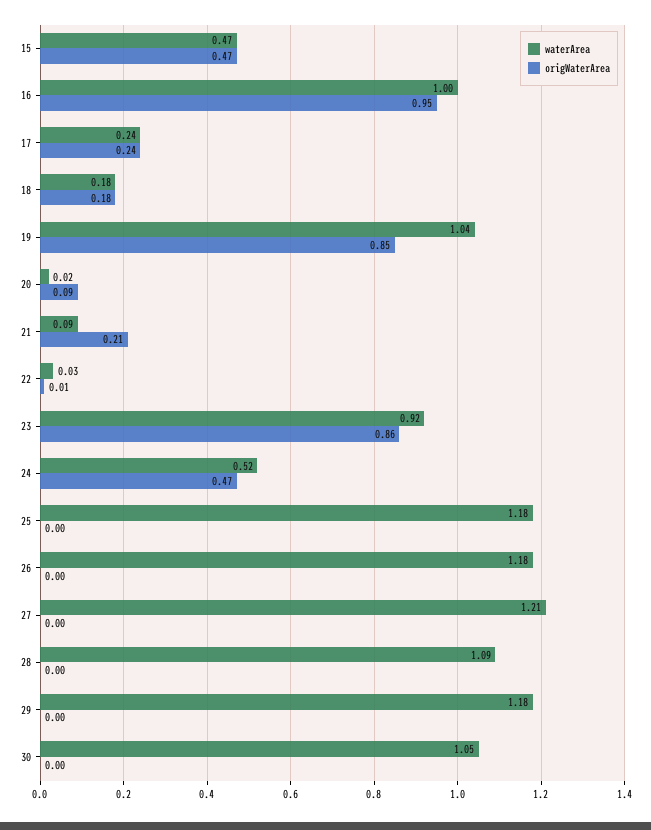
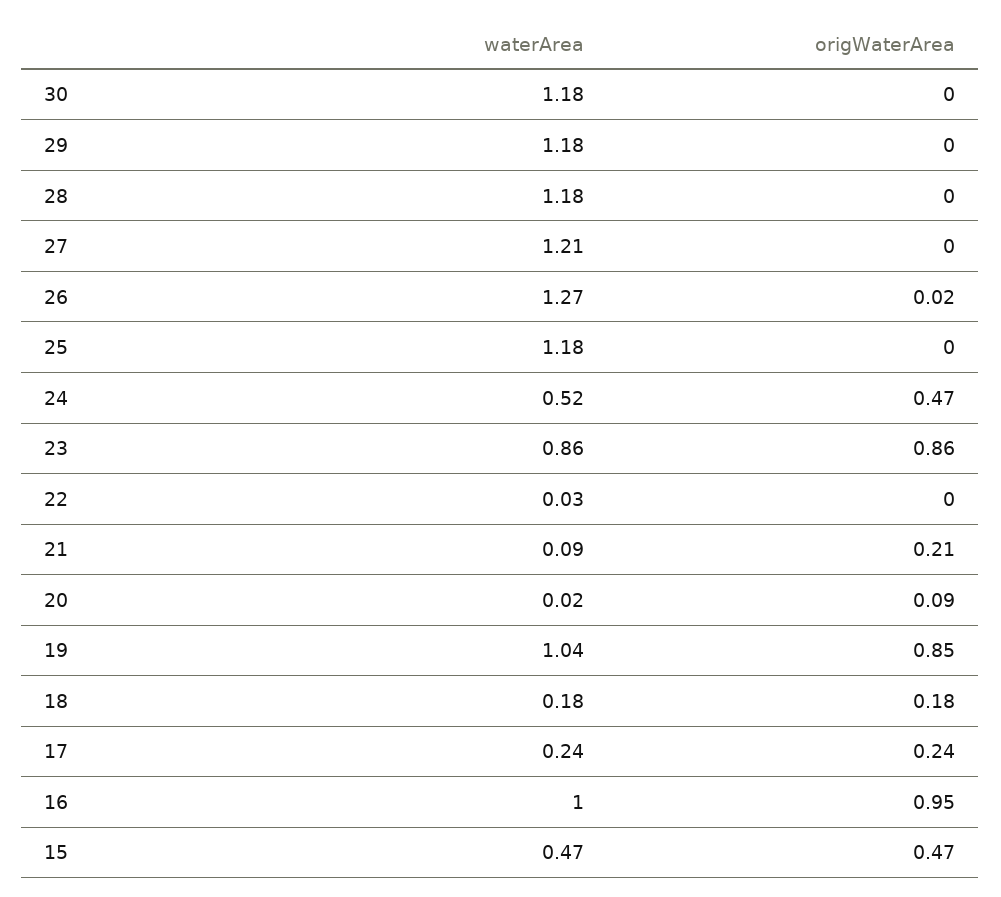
origWaterArea, 22: 0.01 -> 0
waterArea, 23: 0.92 -> 0.86
waterArea, 26: 1.18 -> 1.27
origWaterArea, 26: 0 -> 0.02
waterArea, 28: 1.09 -> 1.18
waterArea, 30: 1.05 -> 1.18

